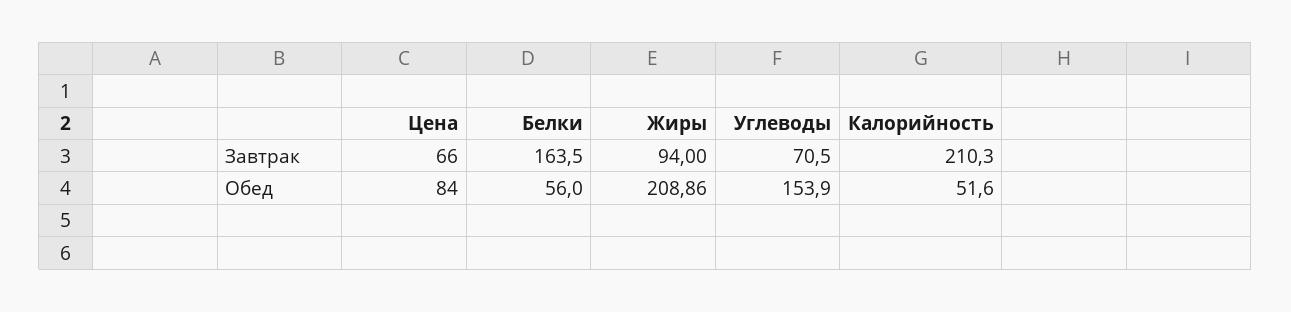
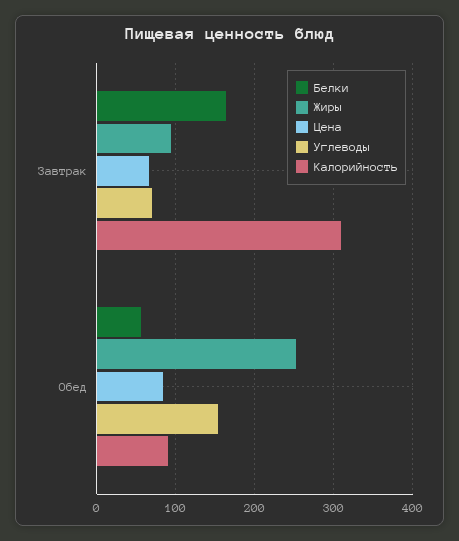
Калорийность, Завтрак: 210.3 -> 310
Жиры, Обед: 208.86 -> 250
Калорийность, Обед: 51.6 -> 90

